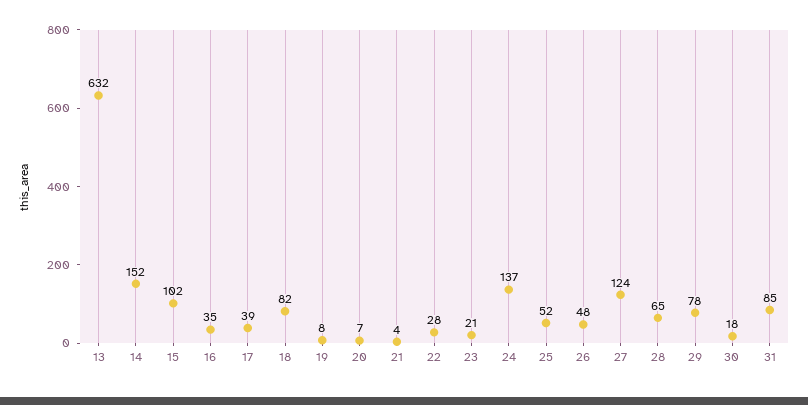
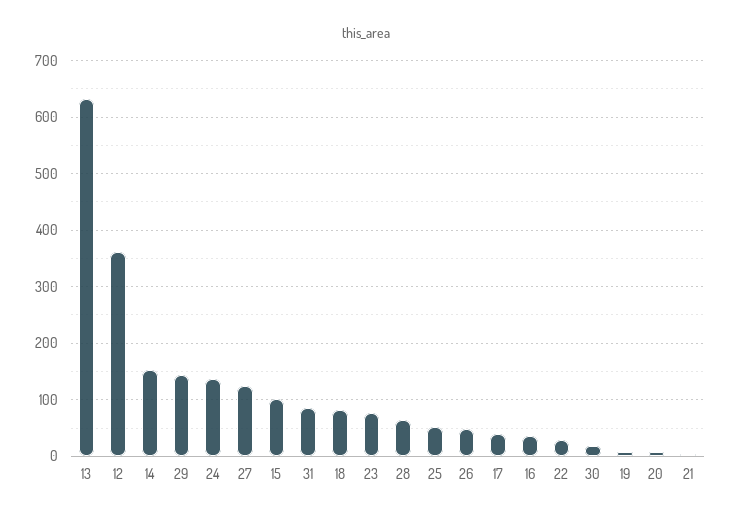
23: 21 -> 80
29: 78 -> 140
12: none -> 360

